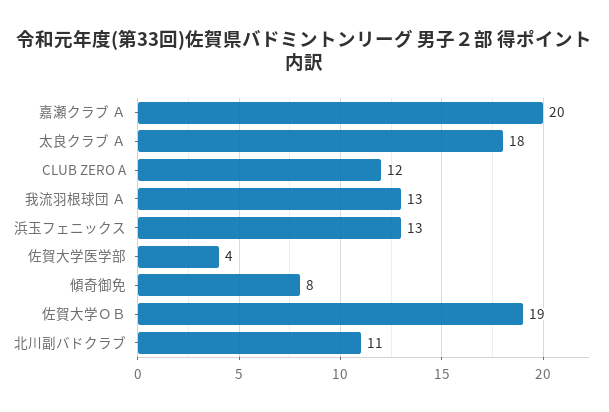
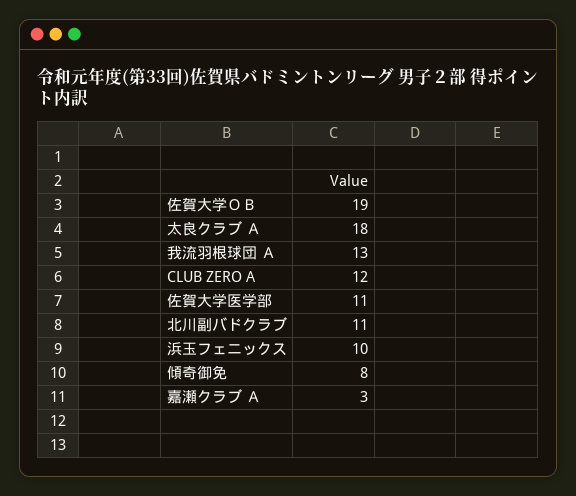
嘉瀬クラブ Ａ: 20 -> 3
浜玉フェニックス: 13 -> 10
佐賀大学医学部: 4 -> 11

